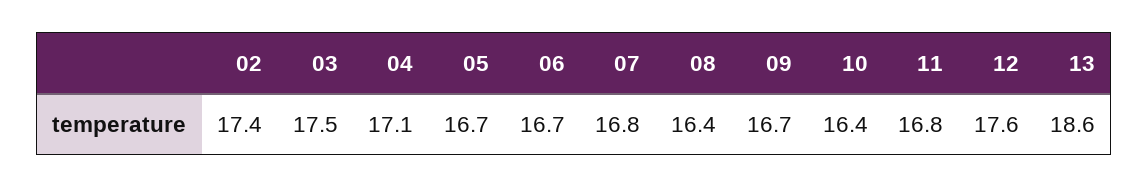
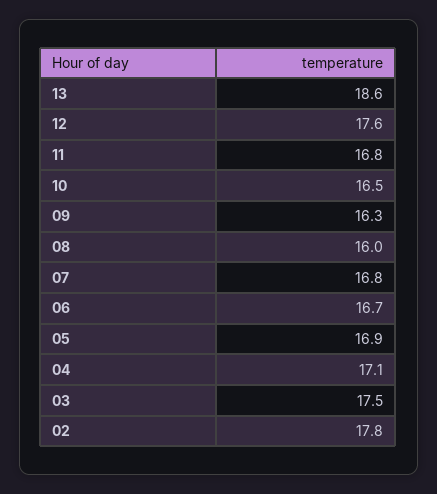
02: 17.4 -> 17.8
05: 16.7 -> 16.9
08: 16.4 -> 16
09: 16.7 -> 16.3
10: 16.4 -> 16.5

